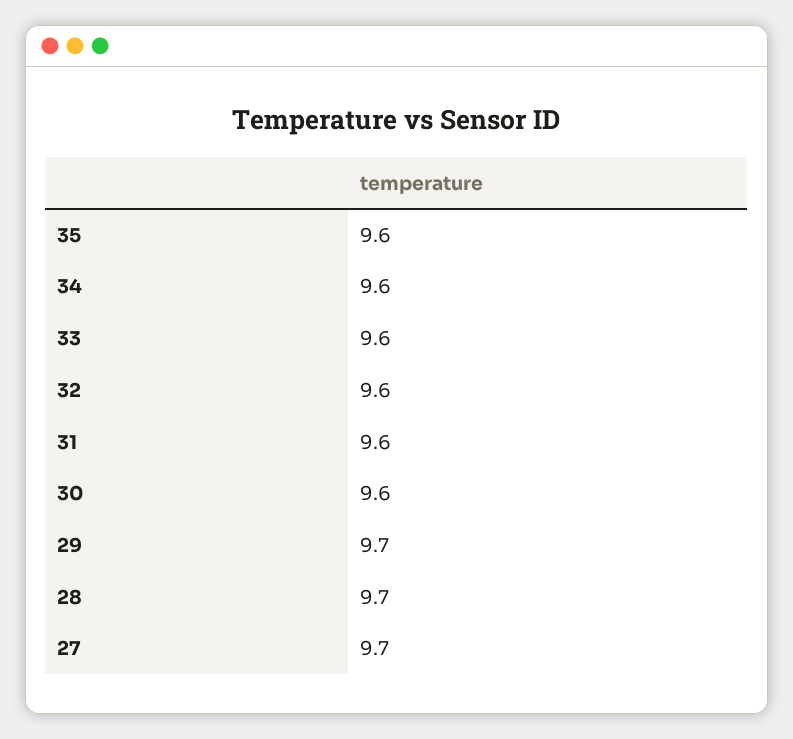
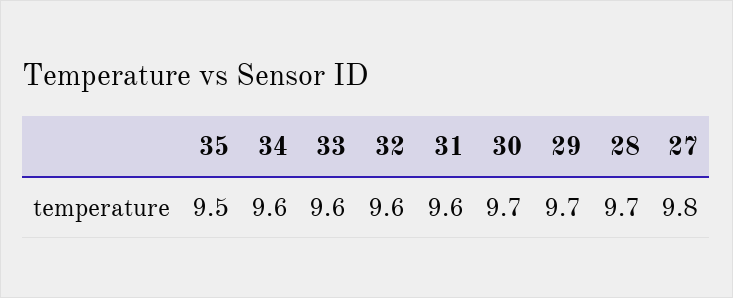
35: 9.6 -> 9.5
30: 9.6 -> 9.7
27: 9.7 -> 9.8

